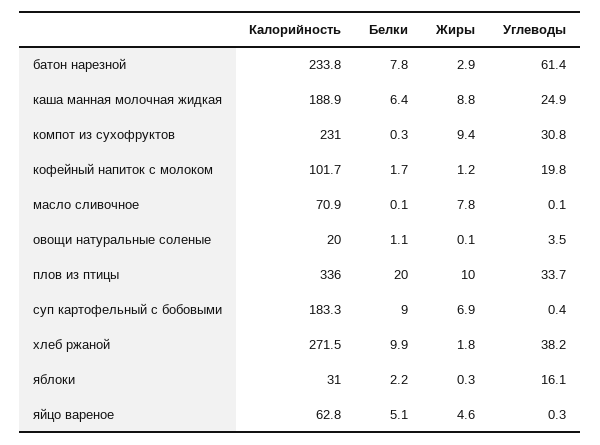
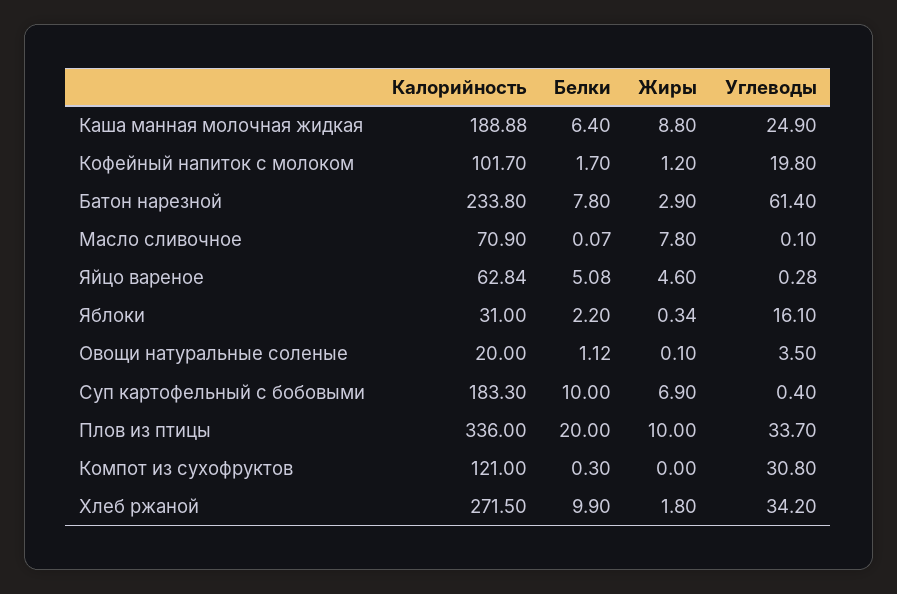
Калорийность, компот из сухофруктов: 231 -> 121
Жиры, компот из сухофруктов: 9.4 -> 0
Белки, суп картофельный с бобовыми: 9 -> 10
Углеводы, хлеб ржаной: 38.2 -> 34.2

